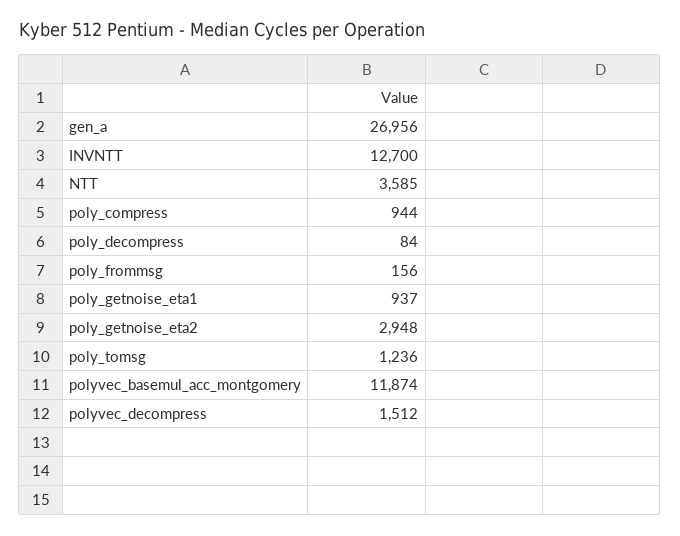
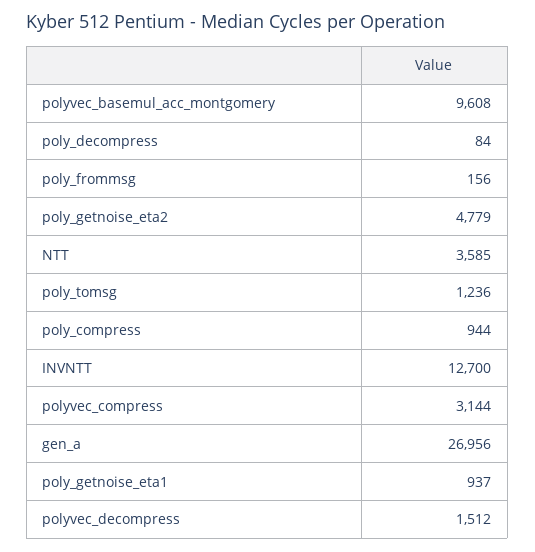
poly_getnoise_eta2: 2948 -> 4779
polyvec_basemul_acc_montgomery: 11874 -> 9608
polyvec_compress: none -> 3144

